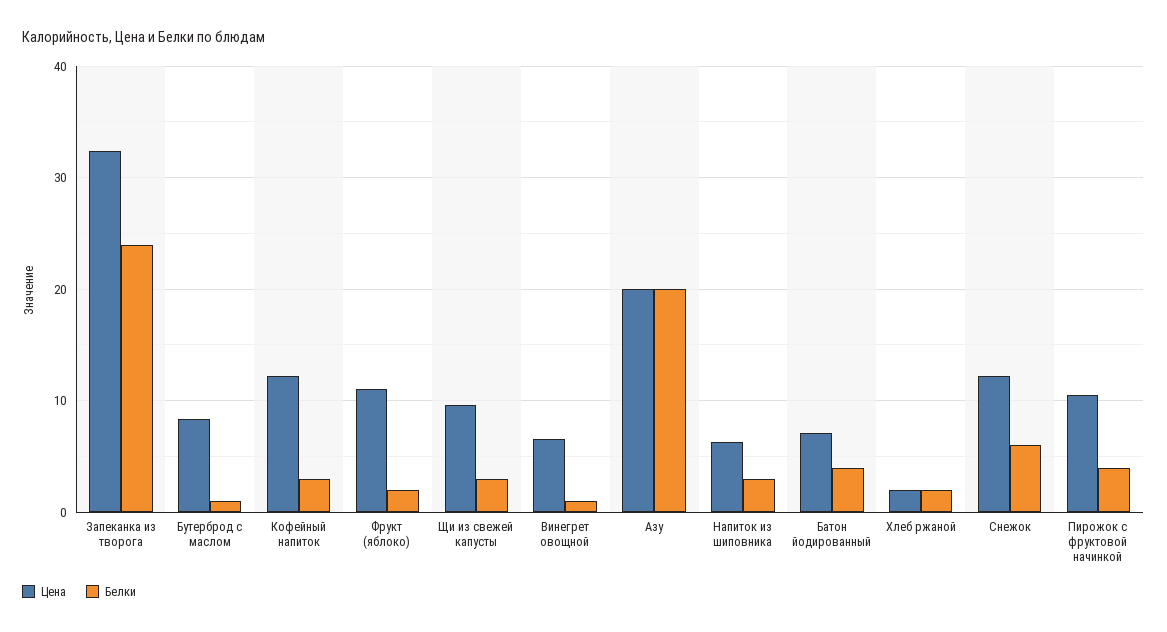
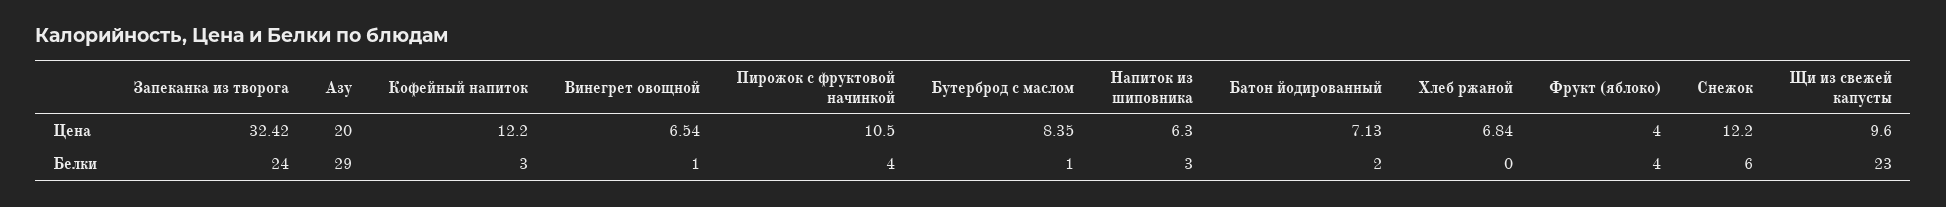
Цена, Фрукт (яблоко): 11 -> 4
Белки, Фрукт (яблоко): 2 -> 4
Белки, Щи из свежей капусты: 3 -> 23
Белки, Азу: 20 -> 29
Белки, Батон йодированный: 4 -> 2
Цена, Хлеб ржаной: 2 -> 6.84
Белки, Хлеб ржаной: 2 -> 0

